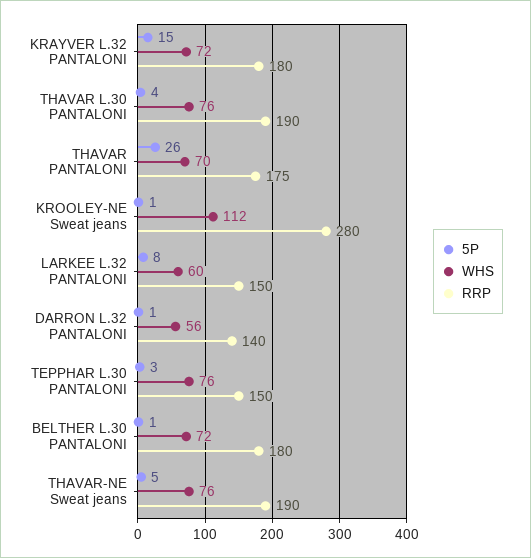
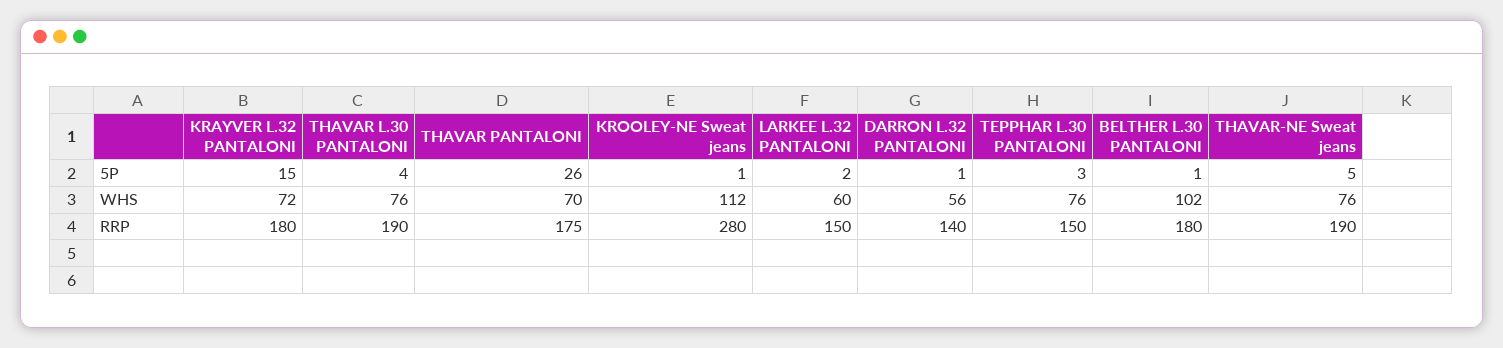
5P, LARKEE L.32 PANTALONI: 8 -> 2
WHS, BELTHER L.30 PANTALONI: 72 -> 102

